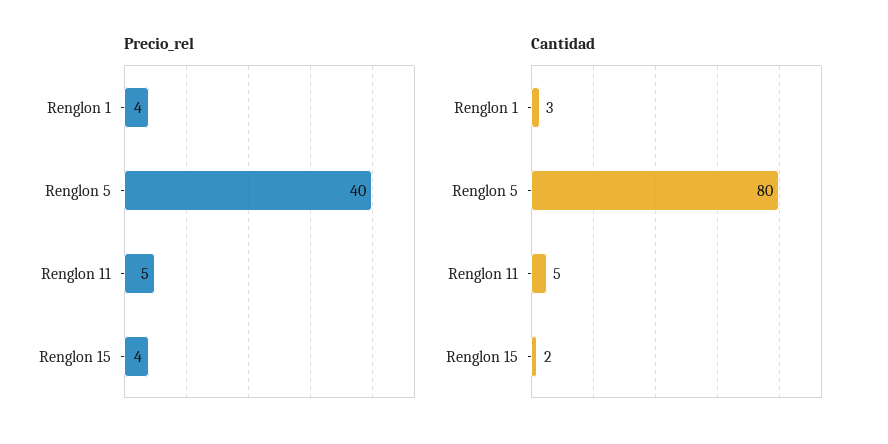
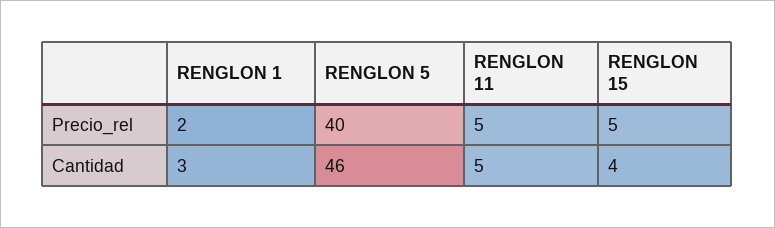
Precio_rel, Renglon 1: 4 -> 2
Precio_rel, Renglon 15: 4 -> 5
Cantidad, Renglon 5: 80 -> 46
Cantidad, Renglon 15: 2 -> 4

